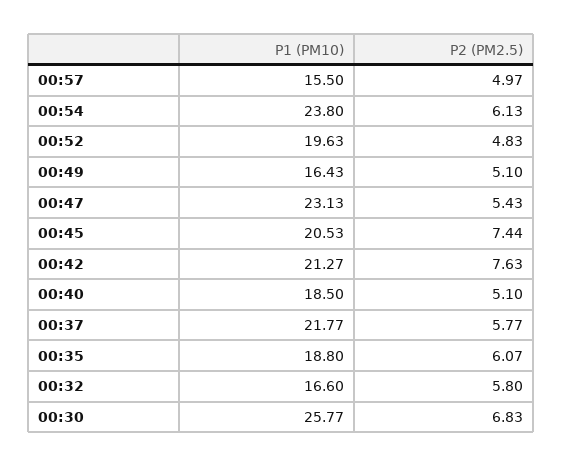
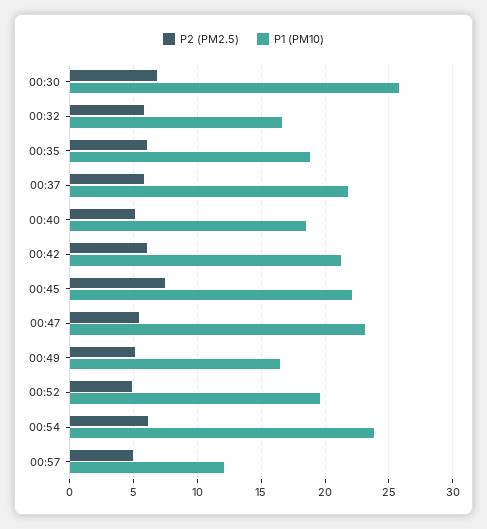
P1 (PM10), 00:57: 15.5 -> 12
P1 (PM10), 00:45: 20.53 -> 22
P2 (PM2.5), 00:42: 7.63 -> 6

